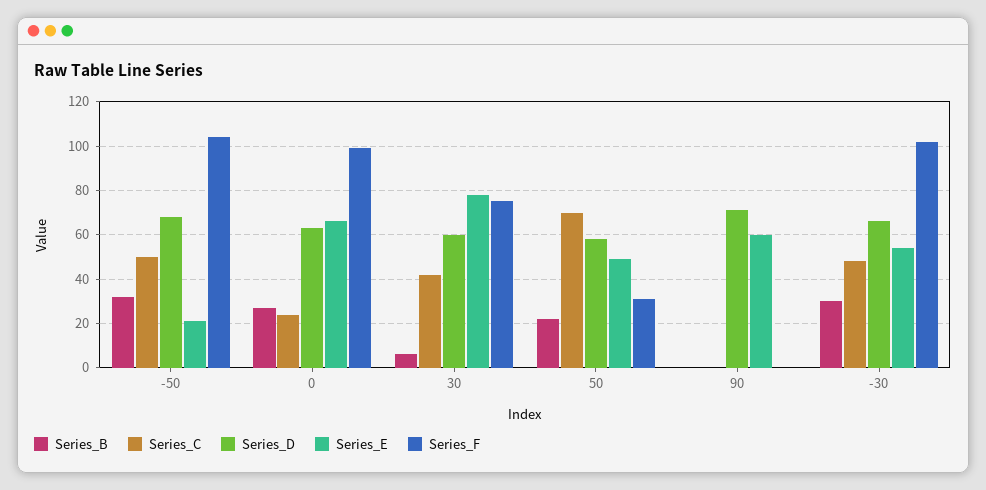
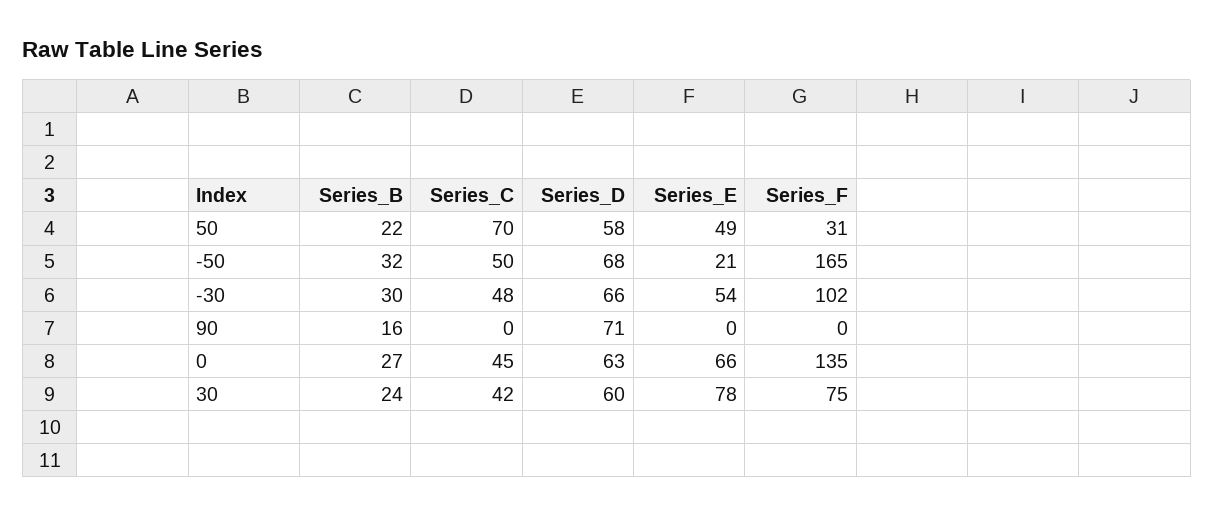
Series_F, -50: 105 -> 165
Series_C, 0: 25 -> 45
Series_F, 0: 100 -> 135
Series_B, 30: 5 -> 24
Series_B, 90: 0 -> 16
Series_E, 90: 60 -> 0

